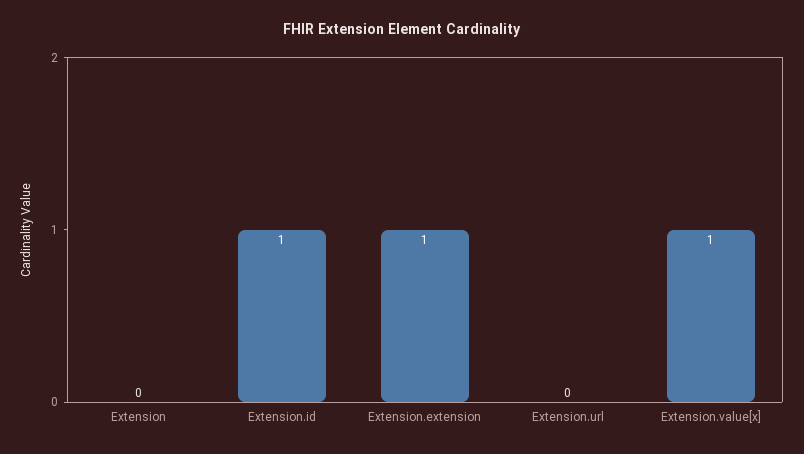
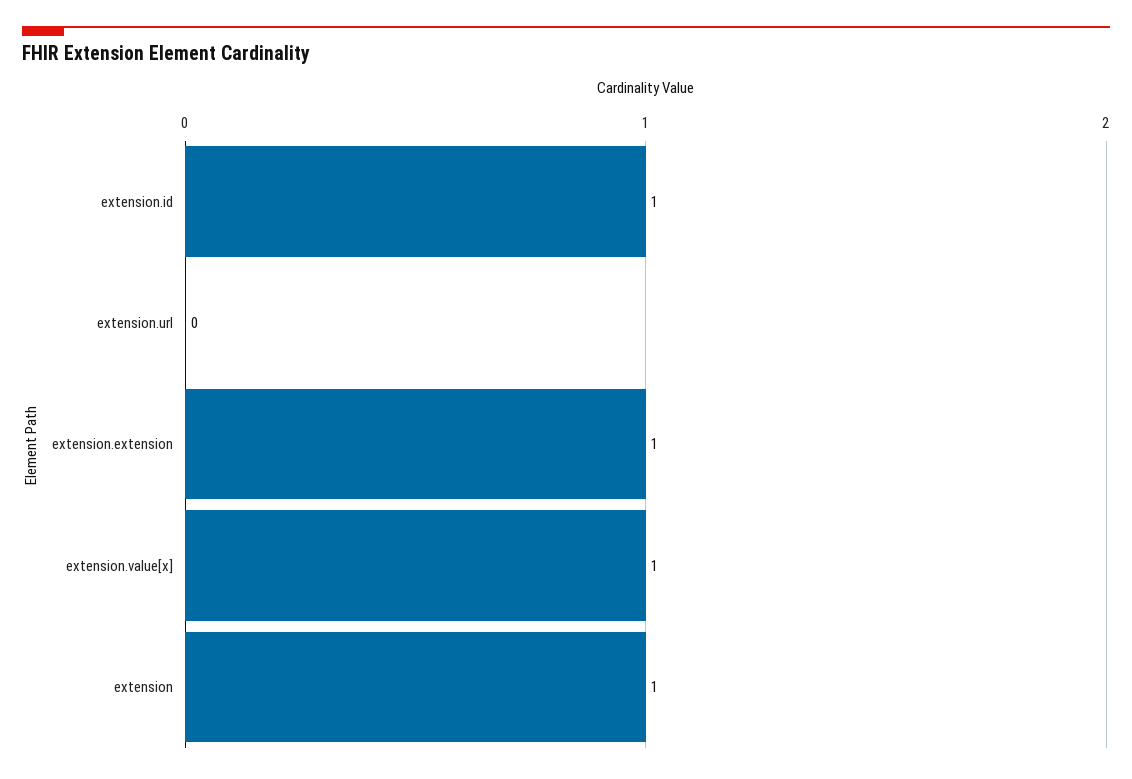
Extension: 0 -> 1

